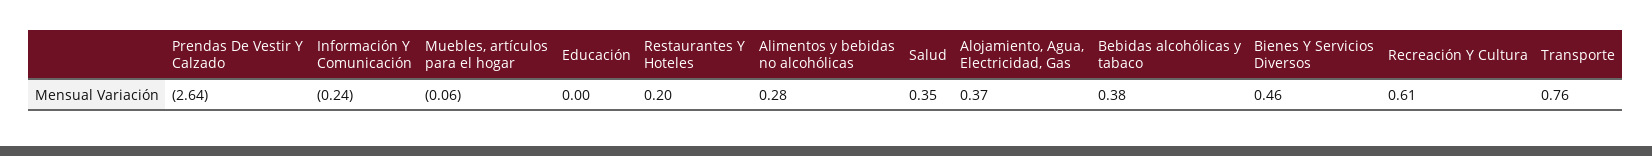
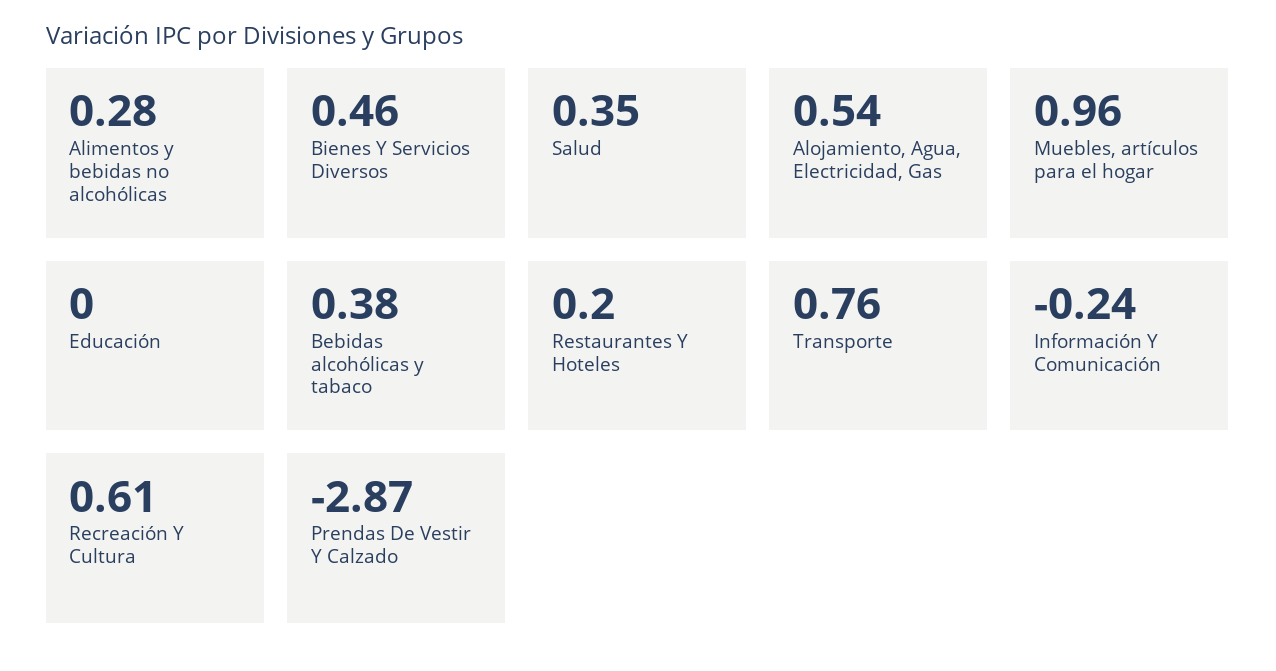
Prendas De Vestir Y Calzado: -2.64 -> -2.87
Muebles, artículos para el hogar: -0.06 -> 0.96
Alojamiento, Agua, Electricidad, Gas: 0.37 -> 0.54

